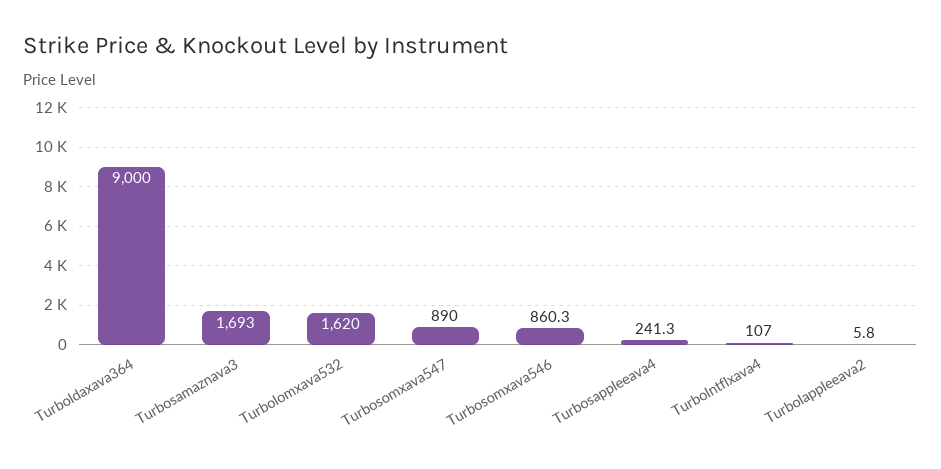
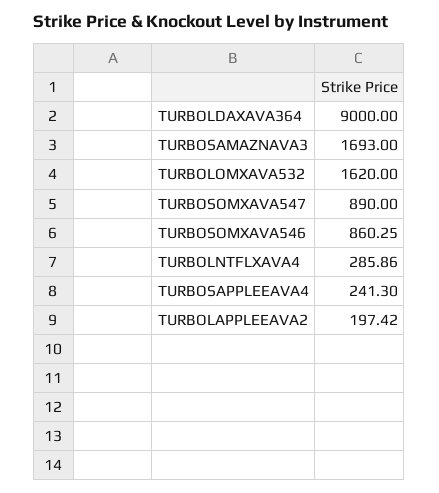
Turbolntflxava4: 107 -> 285.86
Turbolappleeava2: 5.8 -> 197.42

